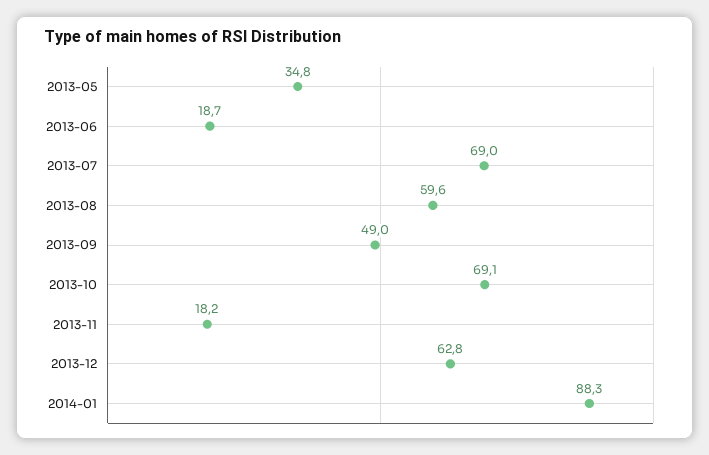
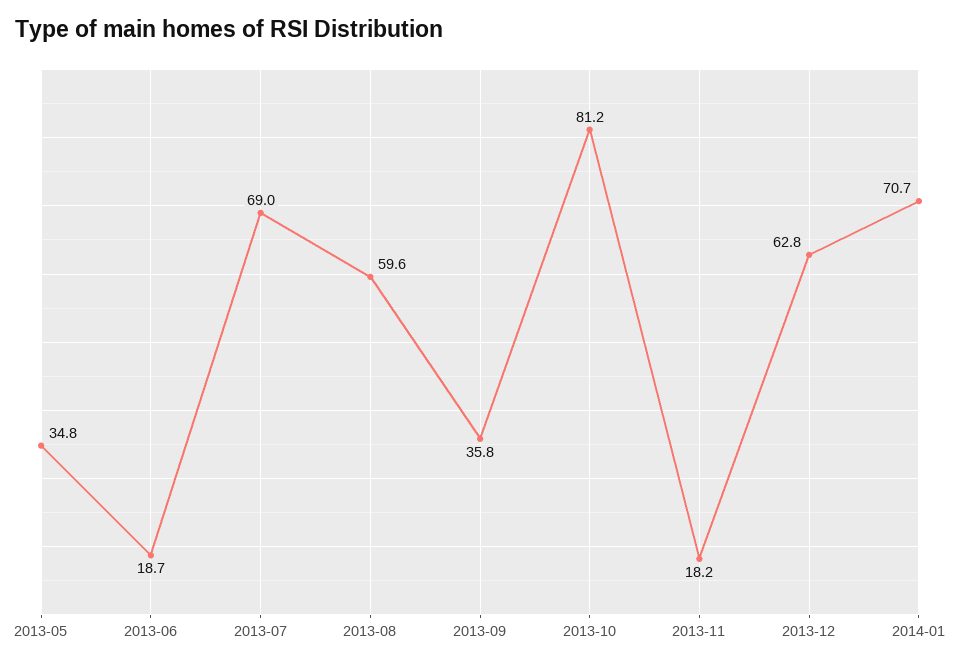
2013-09: 49 -> 35.8
2013-10: 69.1 -> 81.2
2014-01: 88.3 -> 70.7

